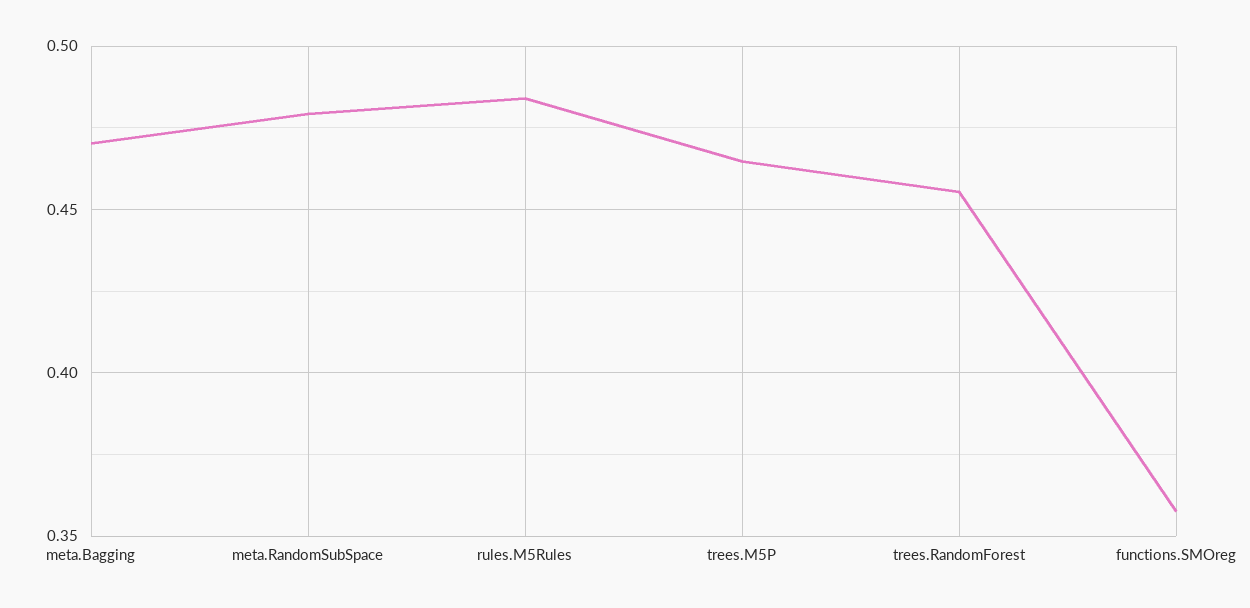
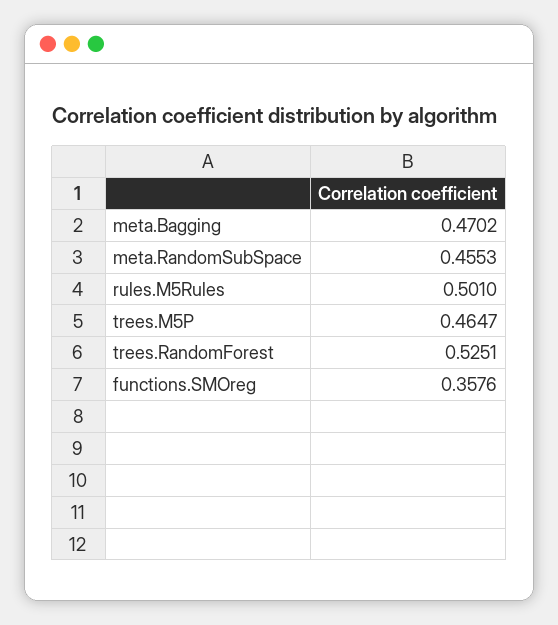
meta.RandomSubSpace: 0.48 -> 0.4553
rules.M5Rules: 0.485 -> 0.501
trees.RandomForest: 0.455 -> 0.5251

